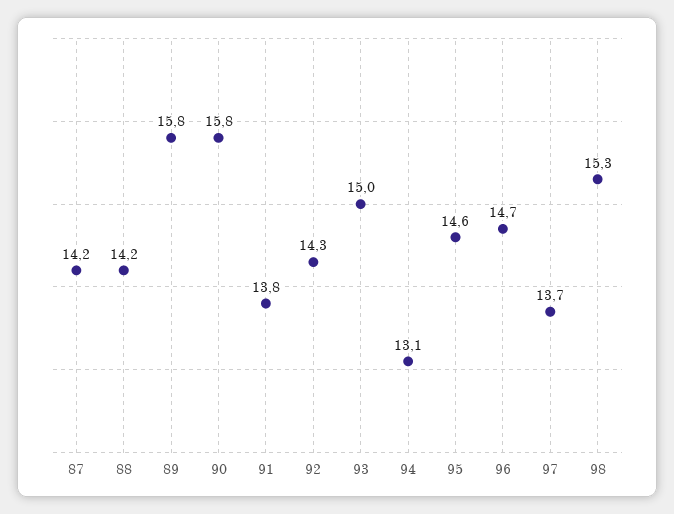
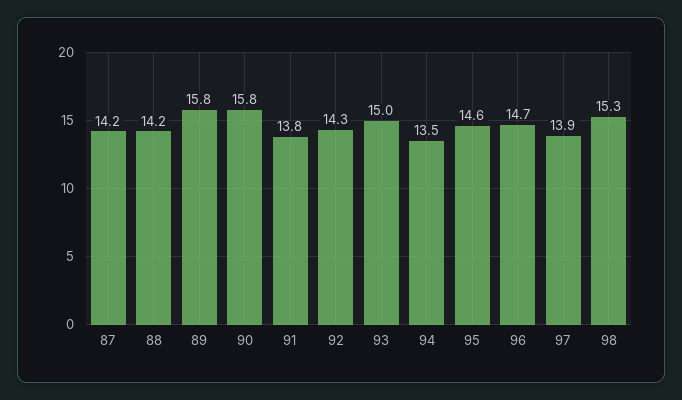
94: 13.1 -> 13.5
97: 13.7 -> 13.9

